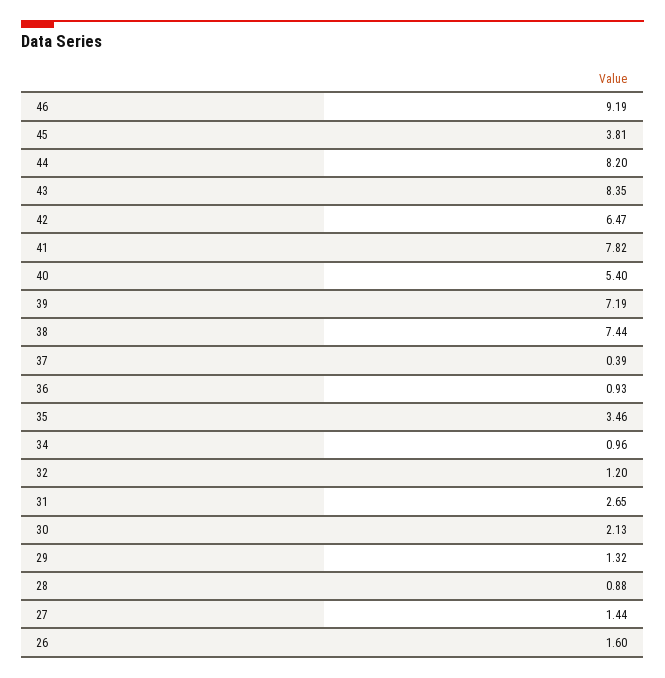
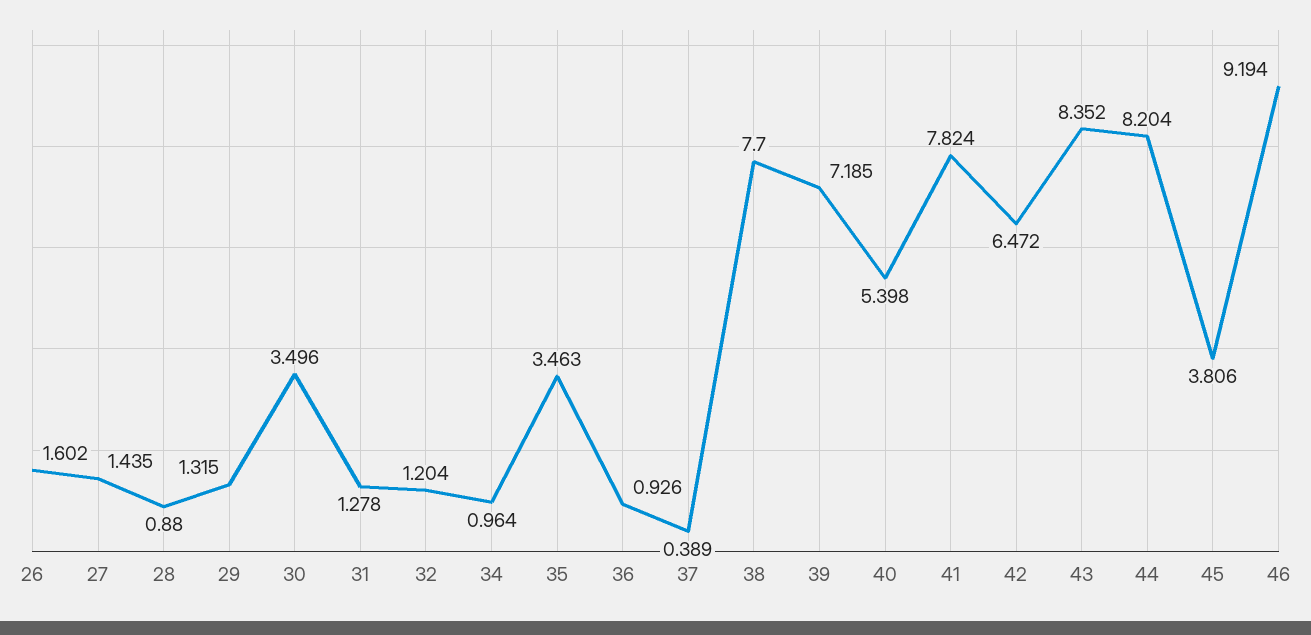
38: 7.44 -> 7.7
31: 2.65 -> 1.278
30: 2.13 -> 3.496

